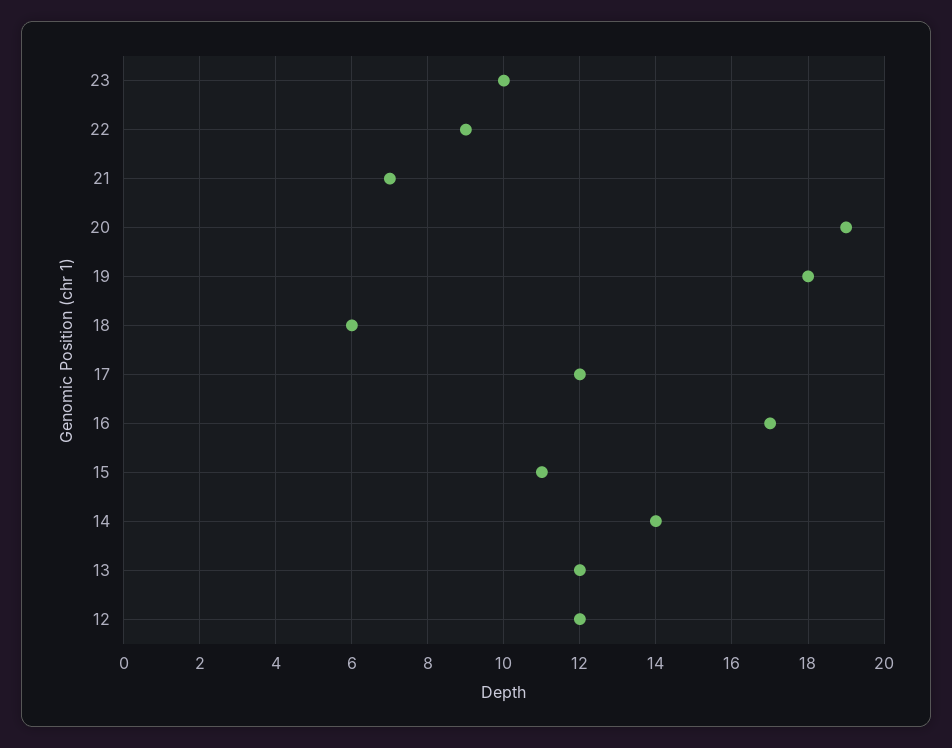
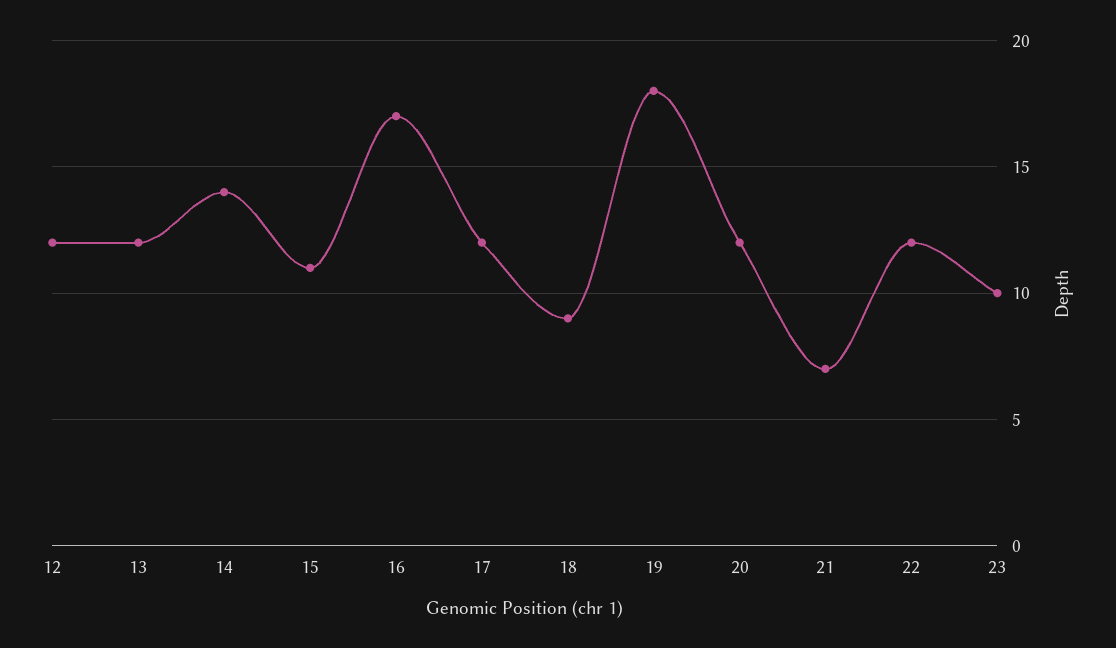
22: 9 -> 12
20: 19 -> 12
18: 6 -> 9

